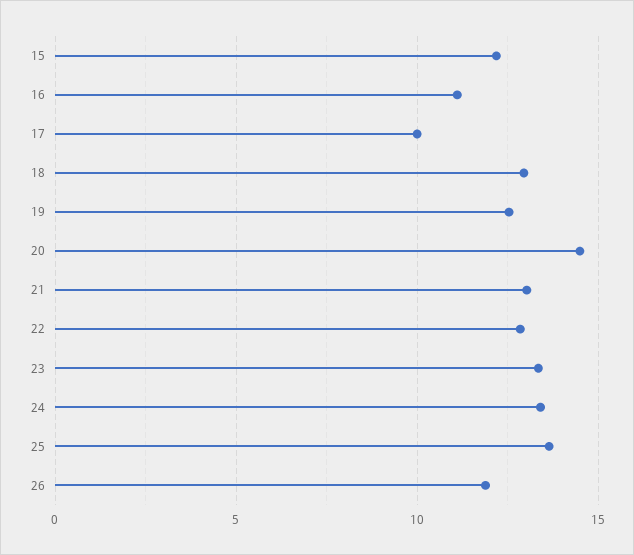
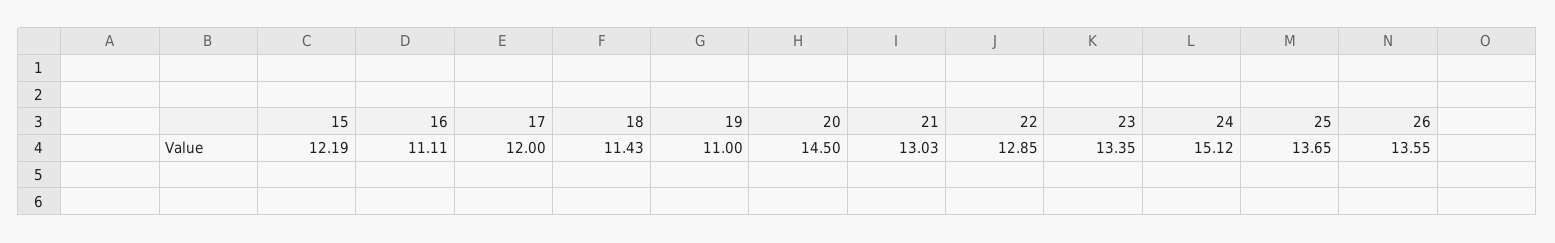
17: 10 -> 12
18: 13 -> 11.43
19: 12.5 -> 11
24: 13.5 -> 15.12
26: 12 -> 13.55

